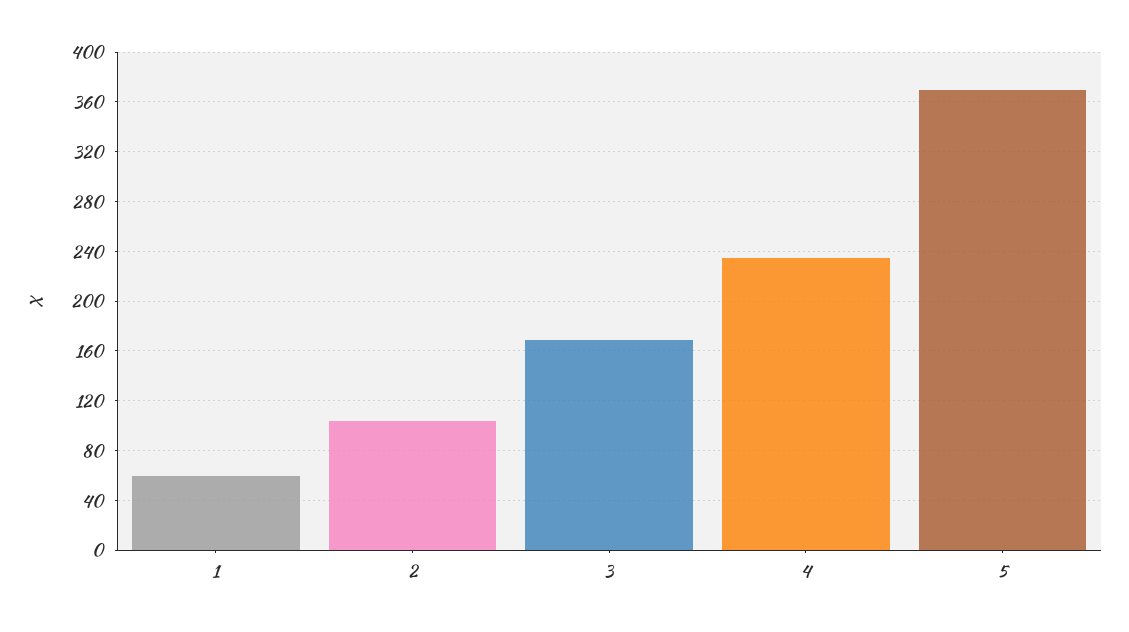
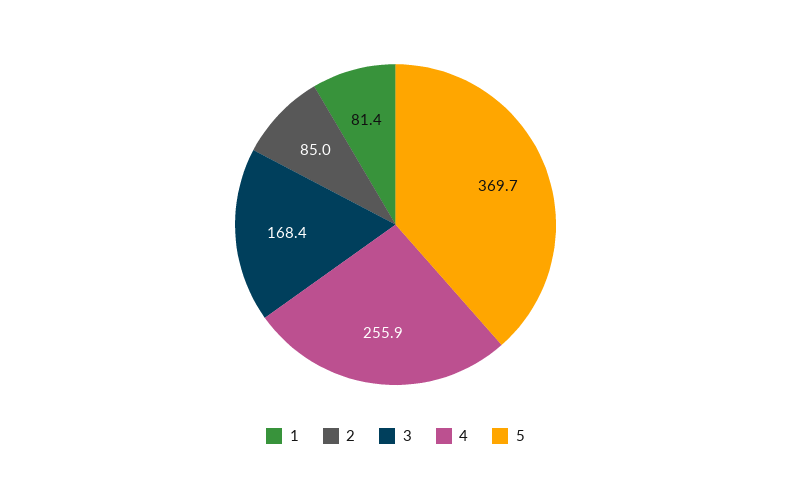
1: 60 -> 81.4
2: 105 -> 85
4: 235 -> 255.9

